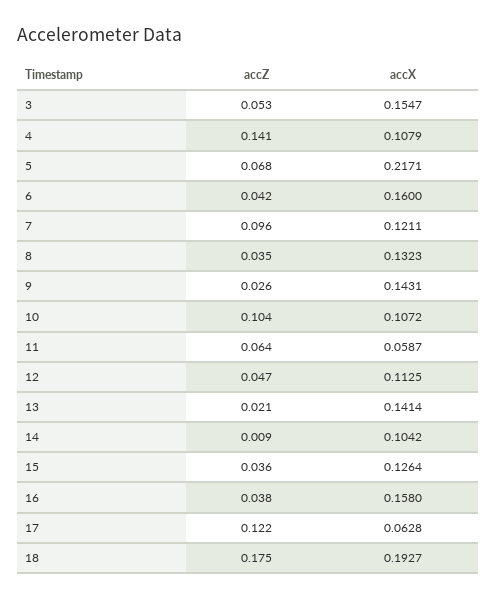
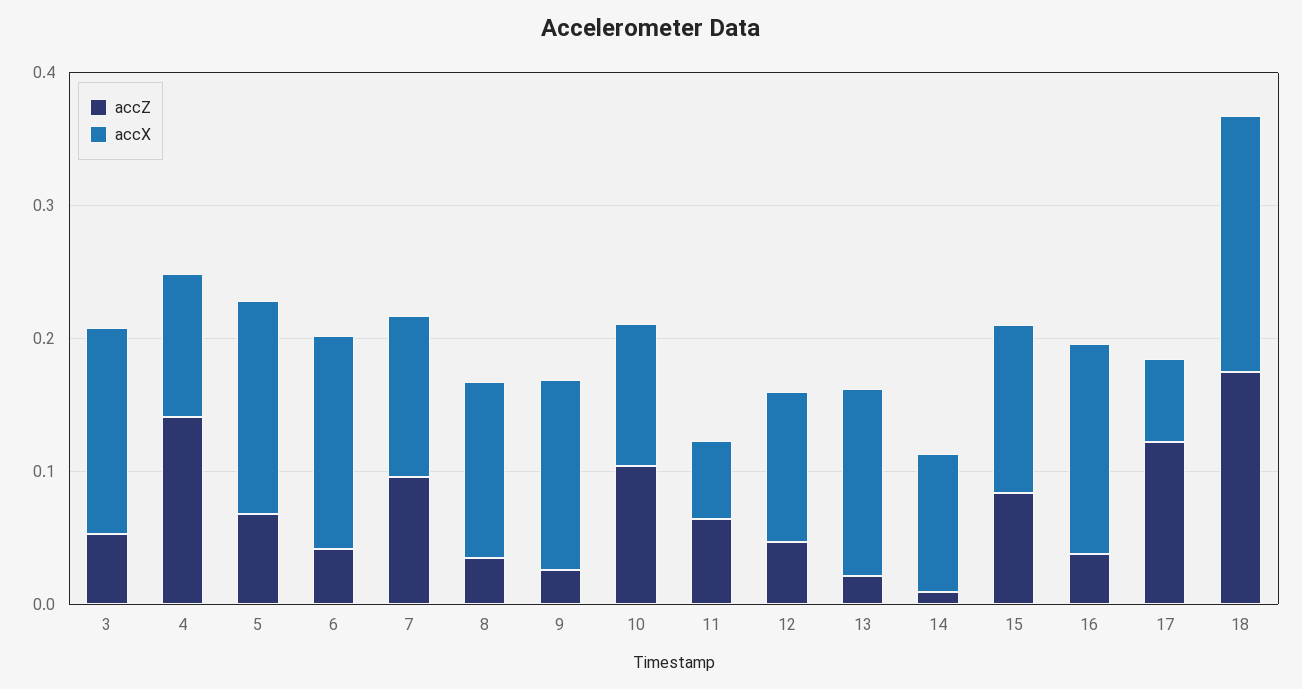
accX, 5: 0.2171 -> 0.16
accZ, 15: 0.036 -> 0.08

